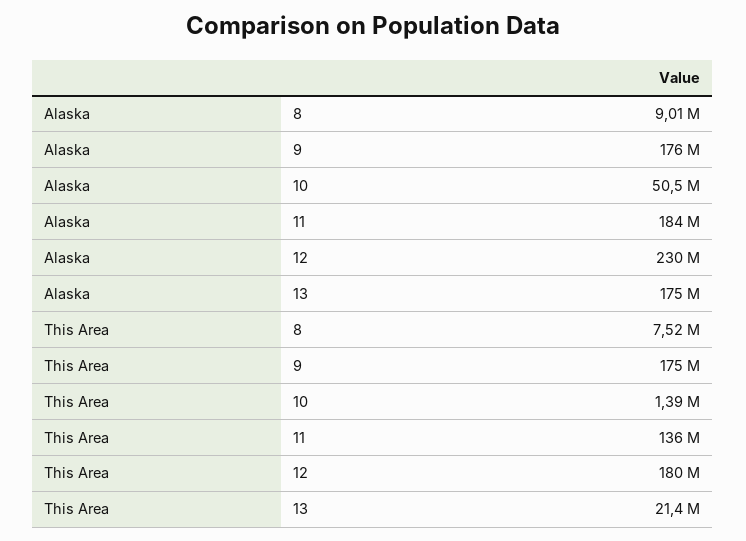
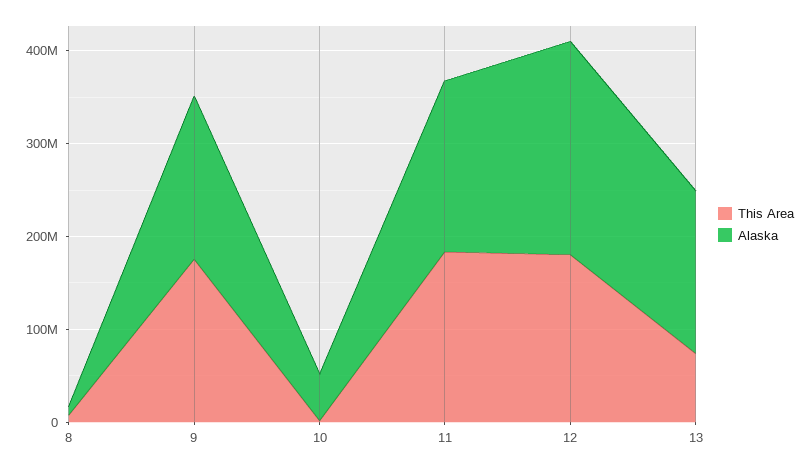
This Area, 11: 136000000 -> 180000000
This Area, 13: 21400000 -> 80000000

